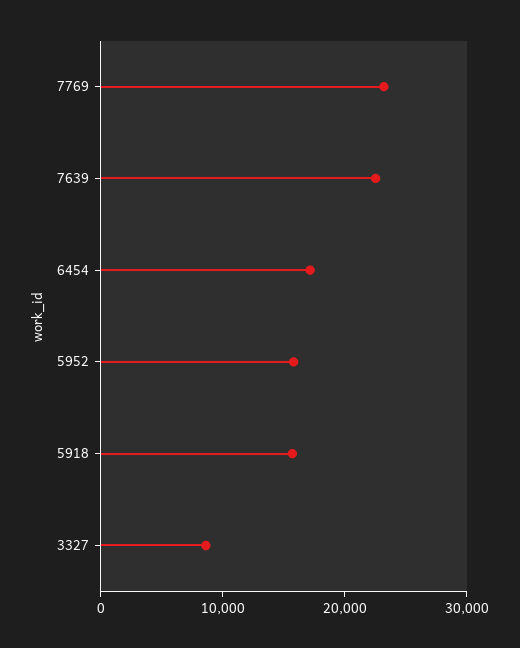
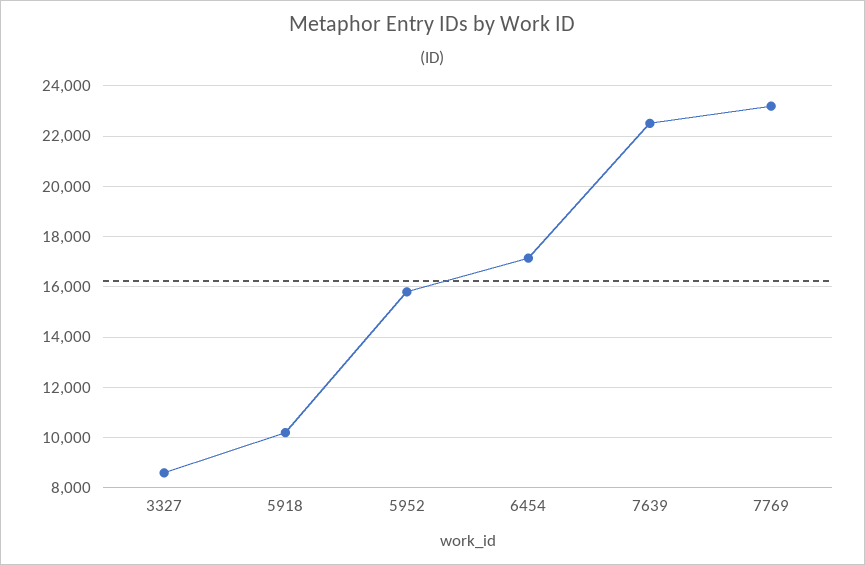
5918: 16000 -> 10250

